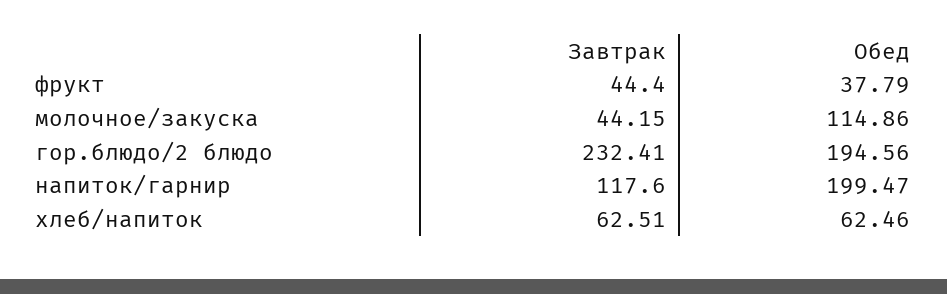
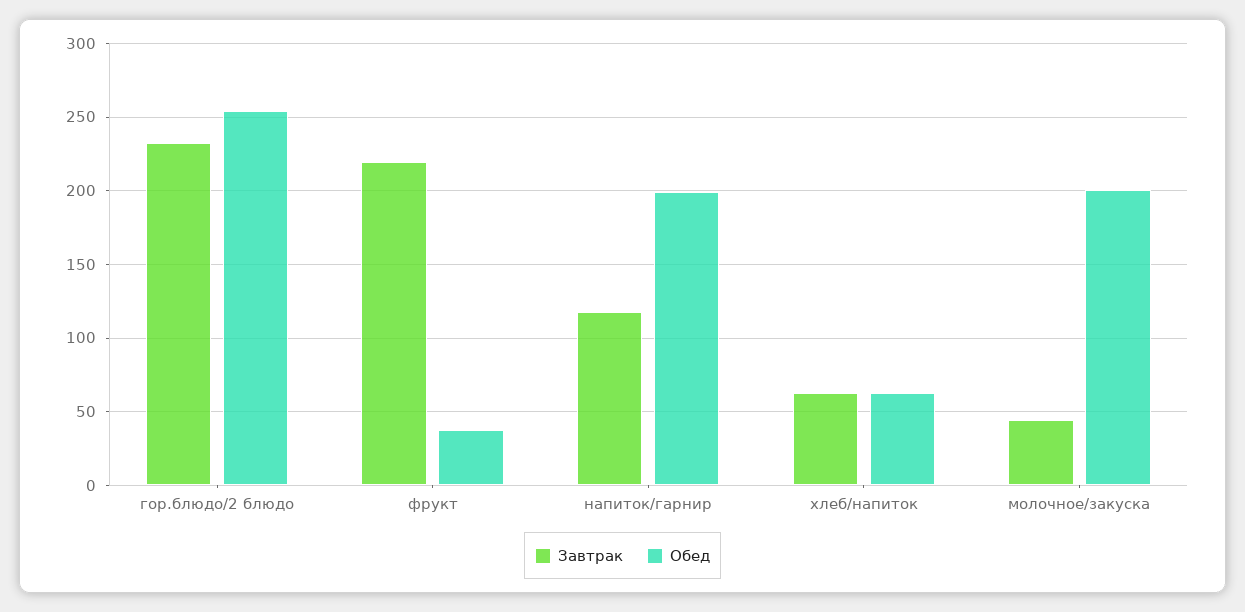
Завтрак, фрукт: 44.4 -> 220
Обед, молочное/закуска: 114.86 -> 200
Обед, гор.блюдо/2 блюдо: 194.56 -> 255

